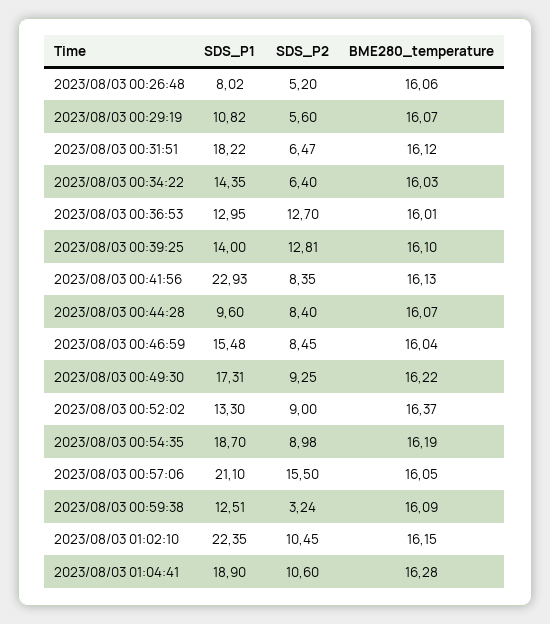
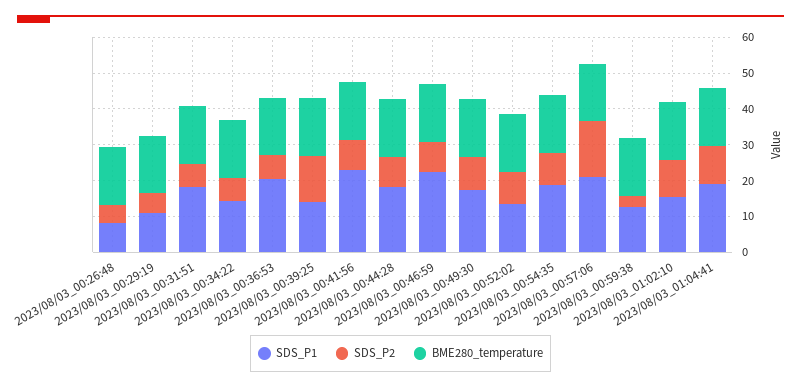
SDS_P1, 2023/08/03 00:36:53: 12.95 -> 20
SDS_P2, 2023/08/03 00:36:53: 12.7 -> 7.5
SDS_P1, 2023/08/03 00:44:28: 9.6 -> 17.5
SDS_P1, 2023/08/03 00:46:59: 15.48 -> 22.5
SDS_P1, 2023/08/03 01:02:10: 22.35 -> 15

